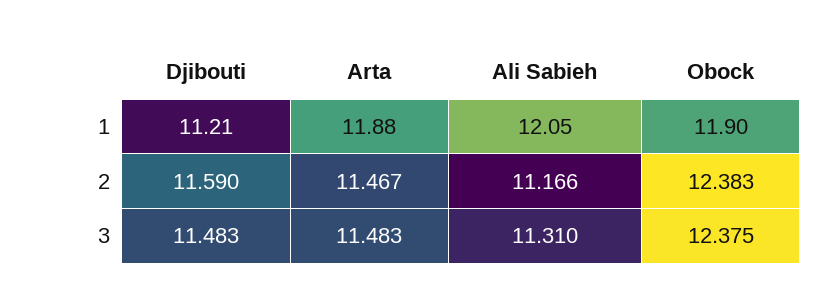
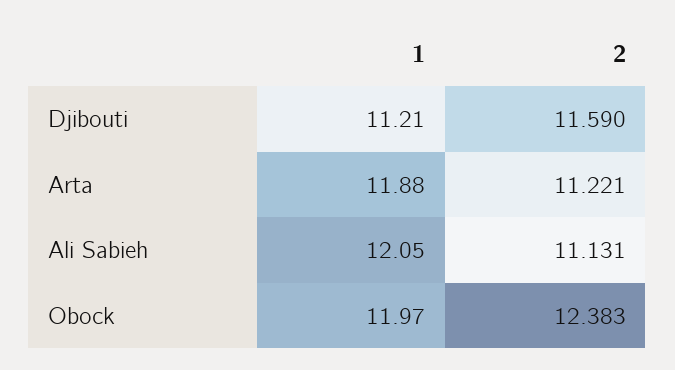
Obock, 1: 11.9 -> 11.97
Arta, 2: 11.467 -> 11.221
Ali Sabieh, 2: 11.166 -> 11.131
Djibouti, 3: 11.483 -> none
Arta, 3: 11.483 -> none
Ali Sabieh, 3: 11.31 -> none
Obock, 3: 12.375 -> none

